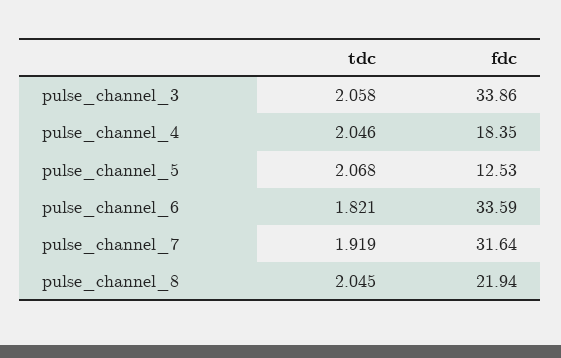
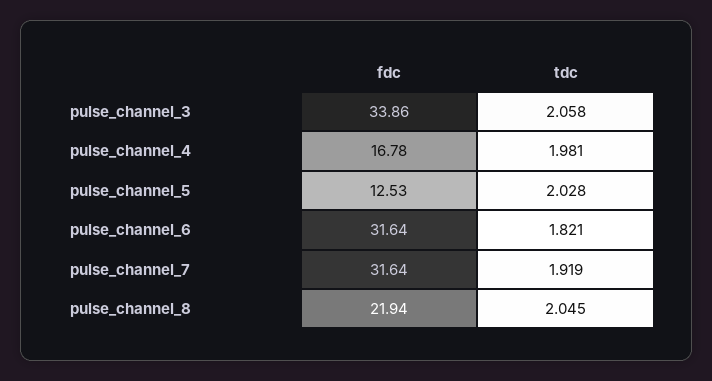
tdc, pulse_channel_4: 2.046 -> 1.981
fdc, pulse_channel_4: 18.35 -> 16.78
tdc, pulse_channel_5: 2.068 -> 2.028
fdc, pulse_channel_6: 33.59 -> 31.64

